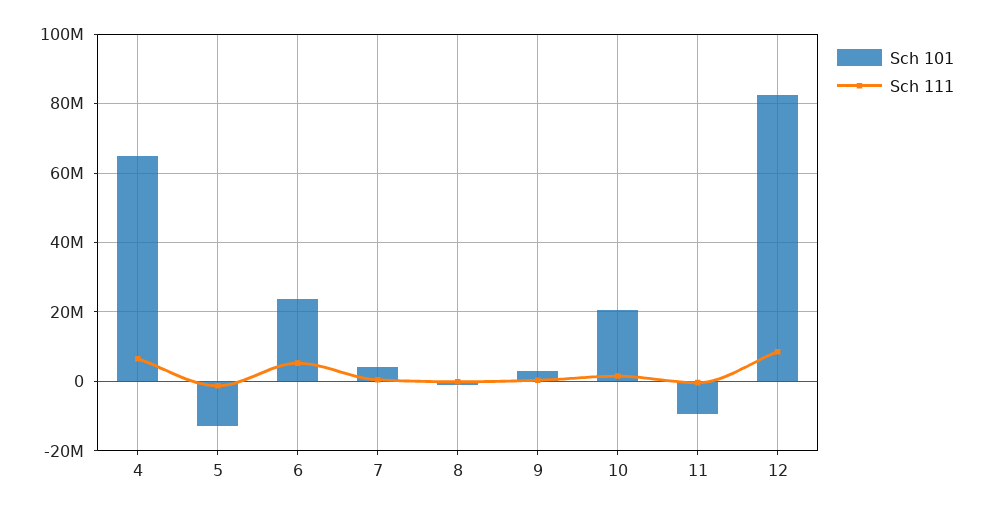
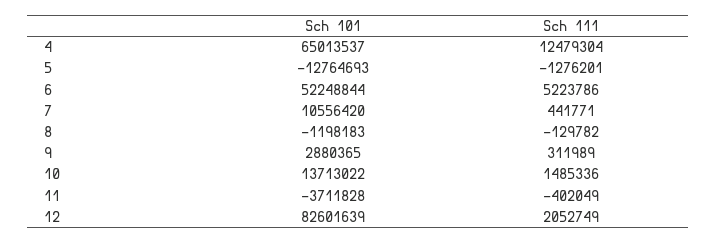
Sch 111, 4: 6000000 -> 12479304
Sch 101, 6: 24000000 -> 52248844
Sch 101, 7: 4000000 -> 10556420
Sch 101, 10: 20000000 -> 13713022
Sch 101, 11: -10000000 -> -3711828
Sch 111, 12: 8000000 -> 2052749

